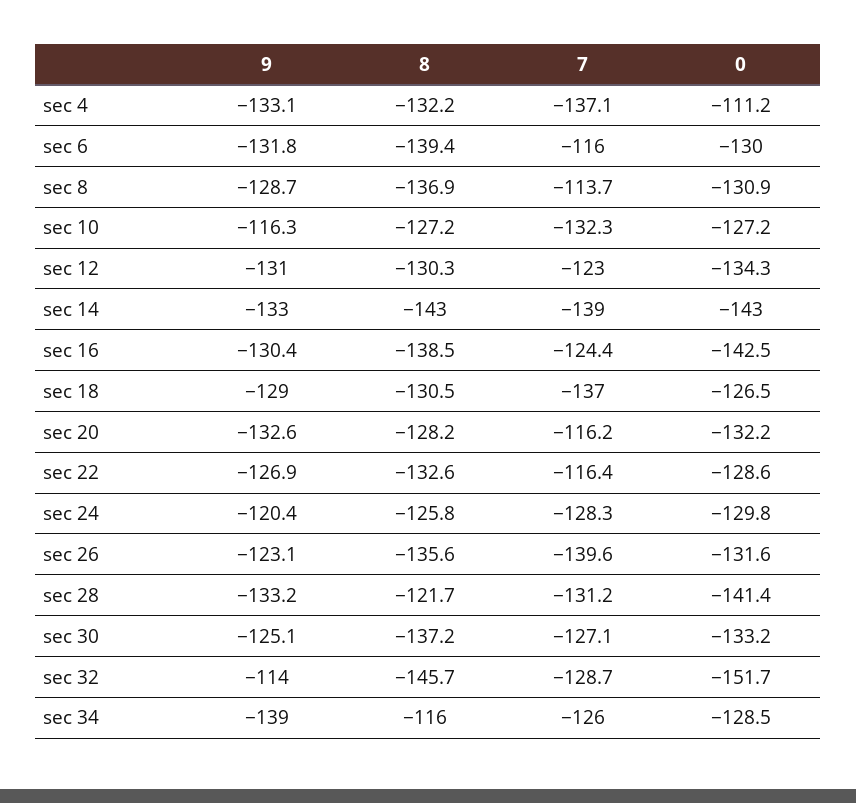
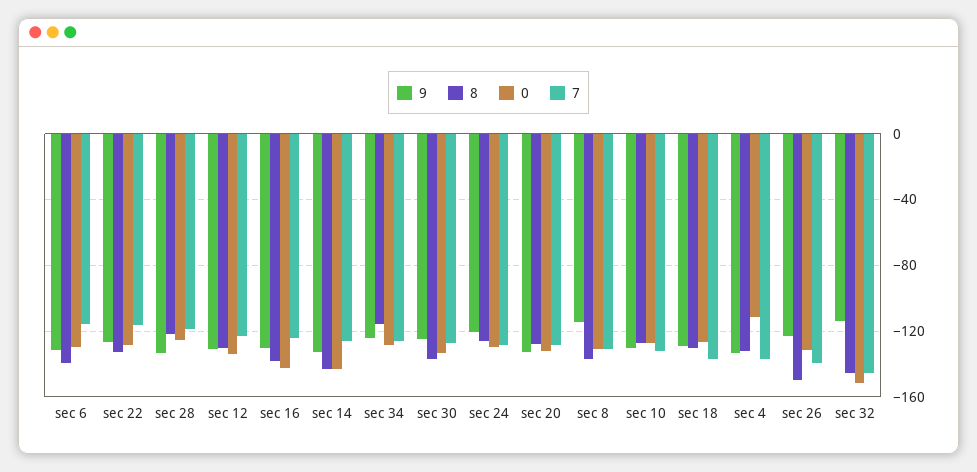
9, sec 8: -128.7 -> -115
7, sec 8: -113.7 -> -130
9, sec 10: -116.3 -> -130
7, sec 14: -139 -> -125
7, sec 20: -116.2 -> -130
8, sec 26: -135.6 -> -150
7, sec 28: -131.2 -> -120
0, sec 28: -141.4 -> -125
7, sec 32: -128.7 -> -145
9, sec 34: -139 -> -125

